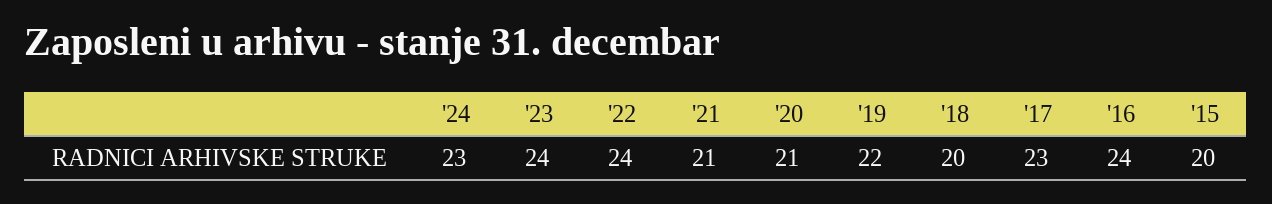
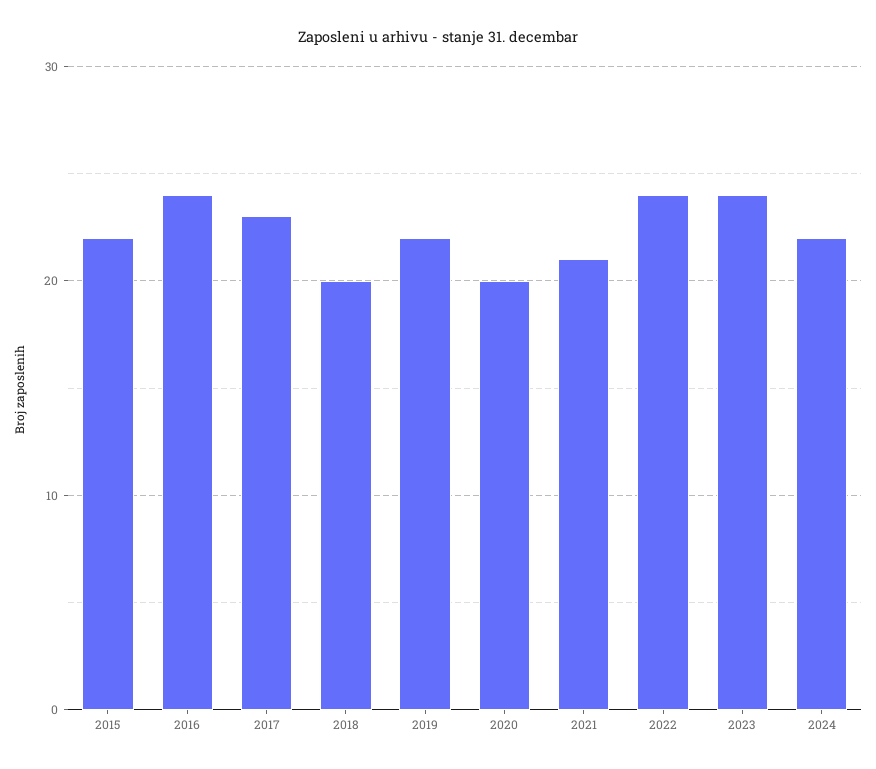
'24: 23 -> 22
'20: 21 -> 20
'15: 20 -> 22

